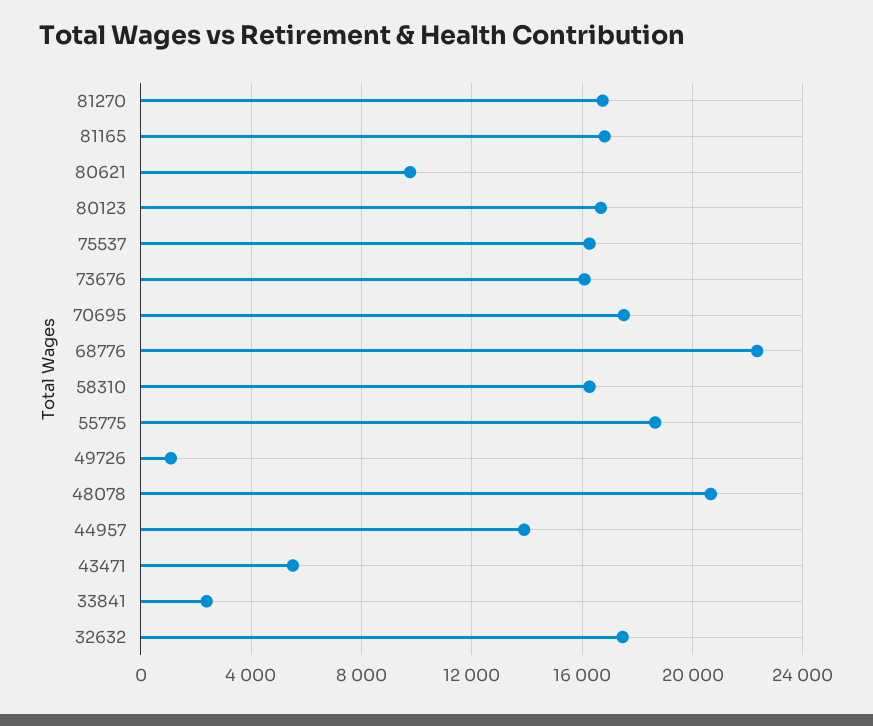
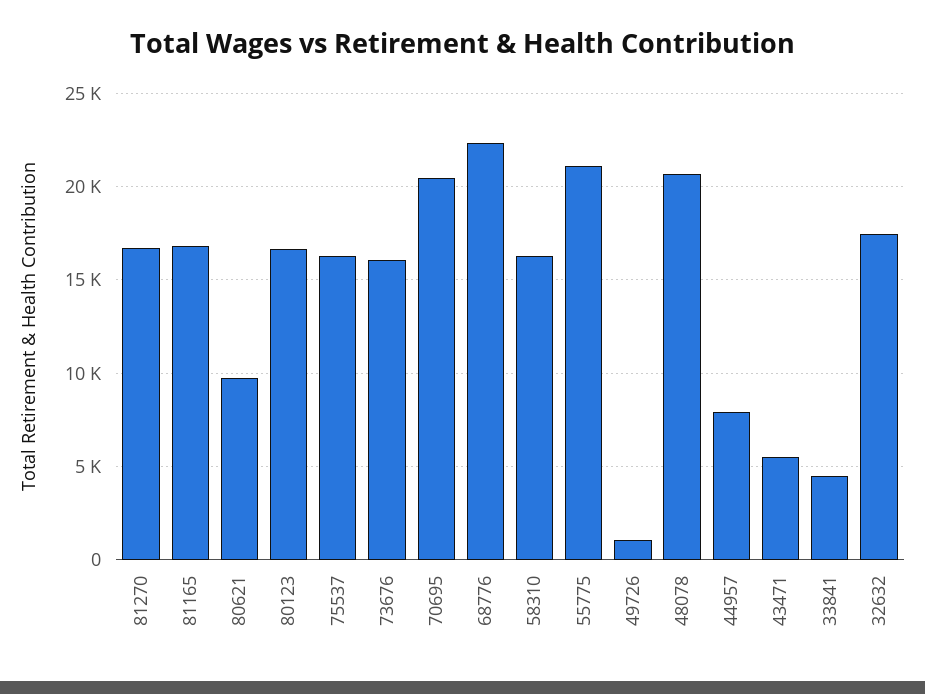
70695: 17500 -> 20500
55775: 18500 -> 21000
44957: 14000 -> 8000
33841: 2500 -> 4500

